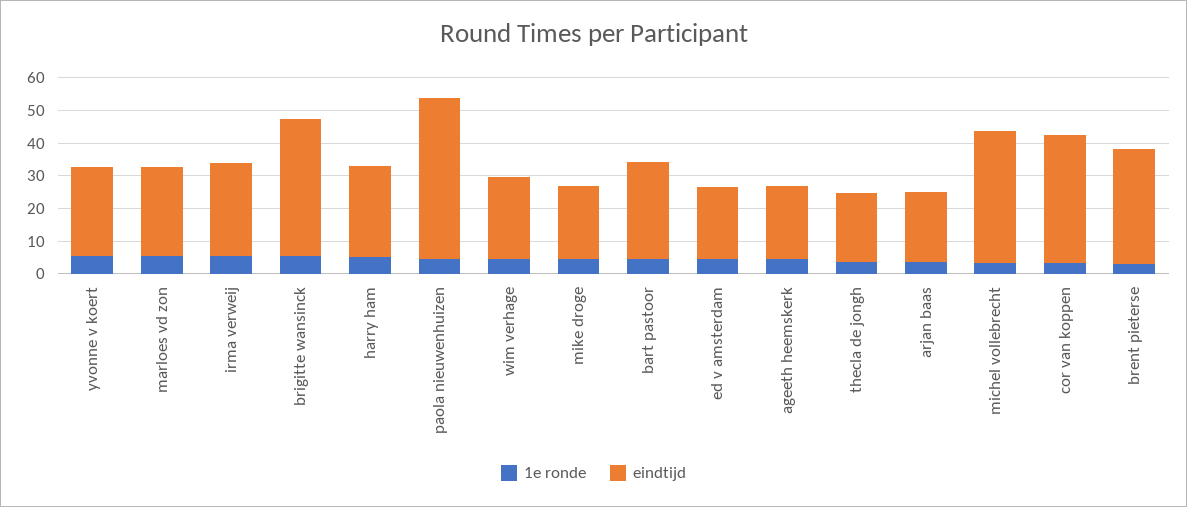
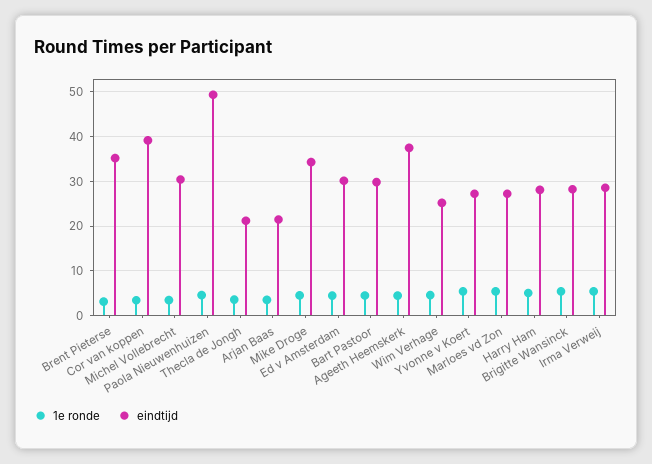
eindtijd, brigitte wansinck: 42.5 -> 28
eindtijd, mike droge: 22.5 -> 34
eindtijd, ed v amsterdam: 22.5 -> 30
eindtijd, ageeth heemskerk: 22.5 -> 38
eindtijd, michel vollebrecht: 40 -> 30

